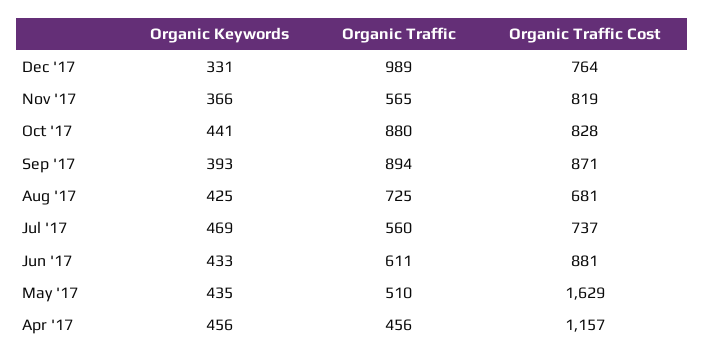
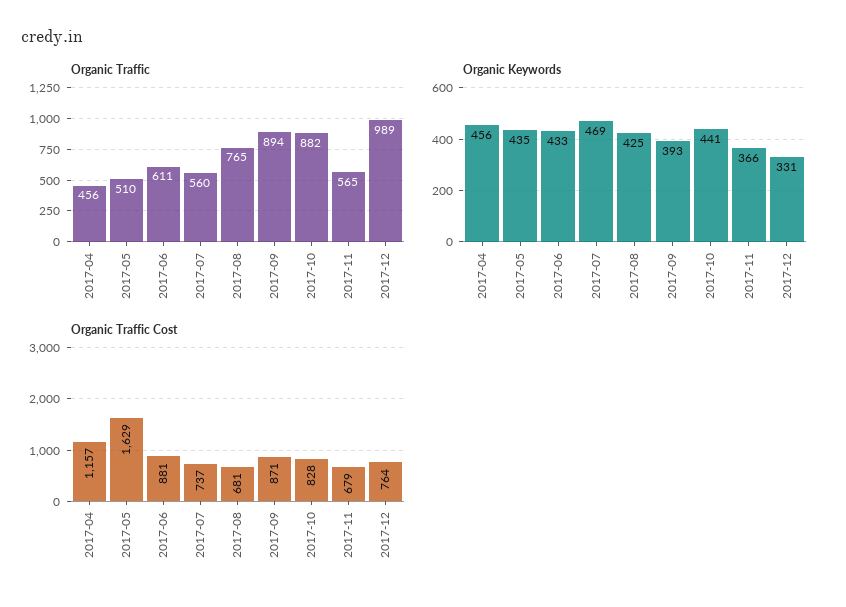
Organic Traffic Cost, Nov '17: 819 -> 679
Organic Traffic, Oct '17: 880 -> 882
Organic Traffic, Aug '17: 725 -> 765

